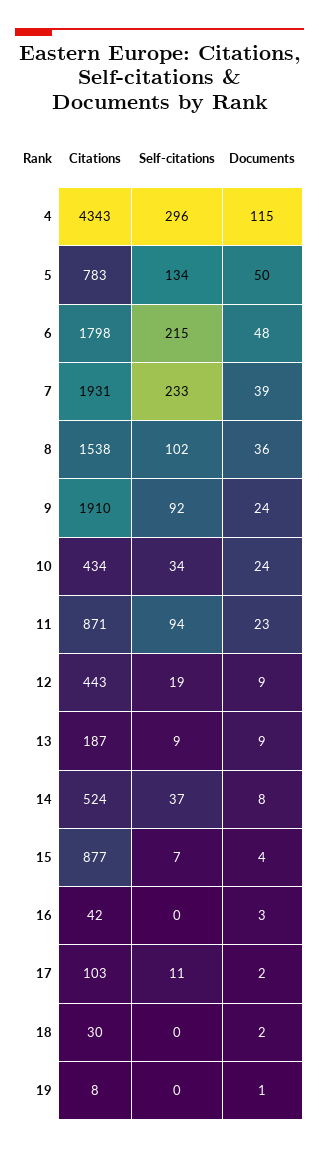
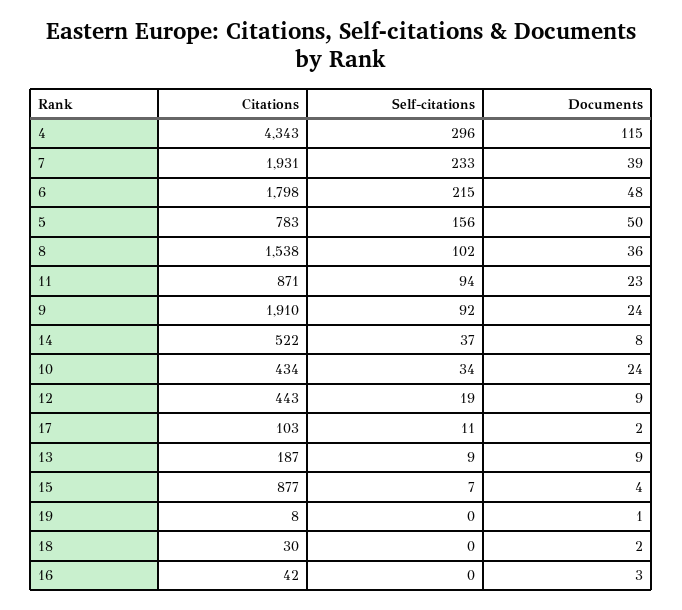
Self-citations, 5: 134 -> 156
Citations, 14: 524 -> 522

